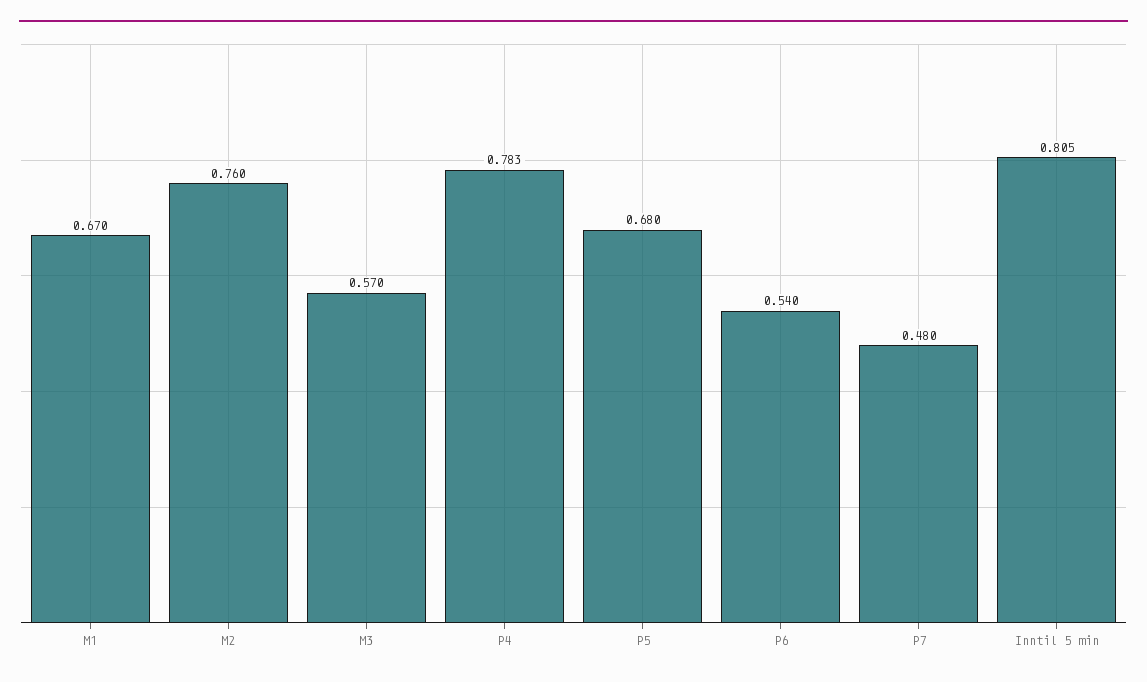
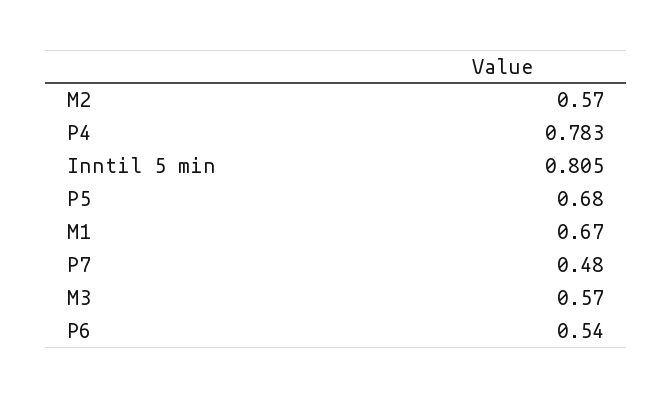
M2: 0.76 -> 0.57

